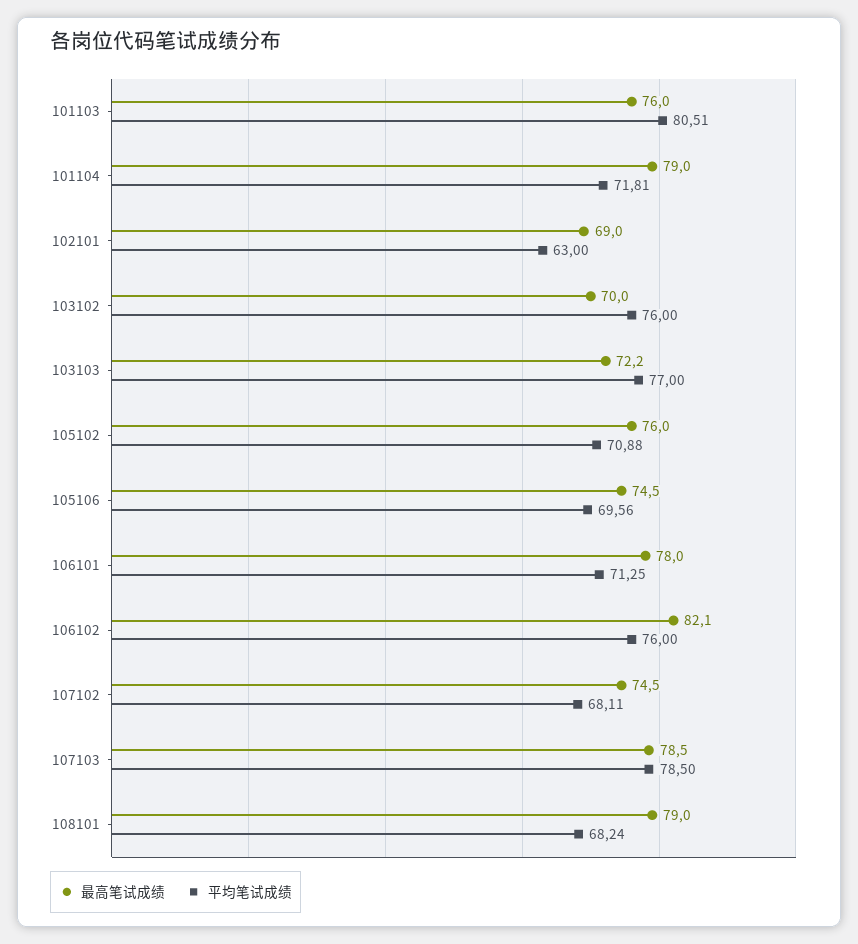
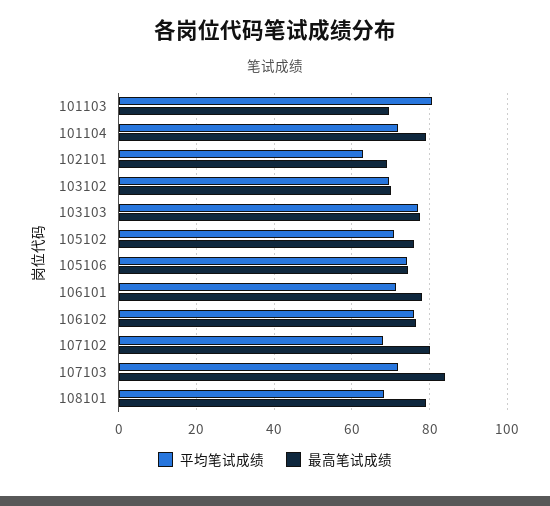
最高笔试成绩, 101103: 76 -> 70
平均笔试成绩, 103102: 76 -> 70
最高笔试成绩, 103103: 72.2 -> 78
平均笔试成绩, 105106: 69.56 -> 74
最高笔试成绩, 106102: 82.1 -> 76
最高笔试成绩, 107102: 74.5 -> 80
最高笔试成绩, 107103: 78.5 -> 84
平均笔试成绩, 107103: 78.5 -> 72

